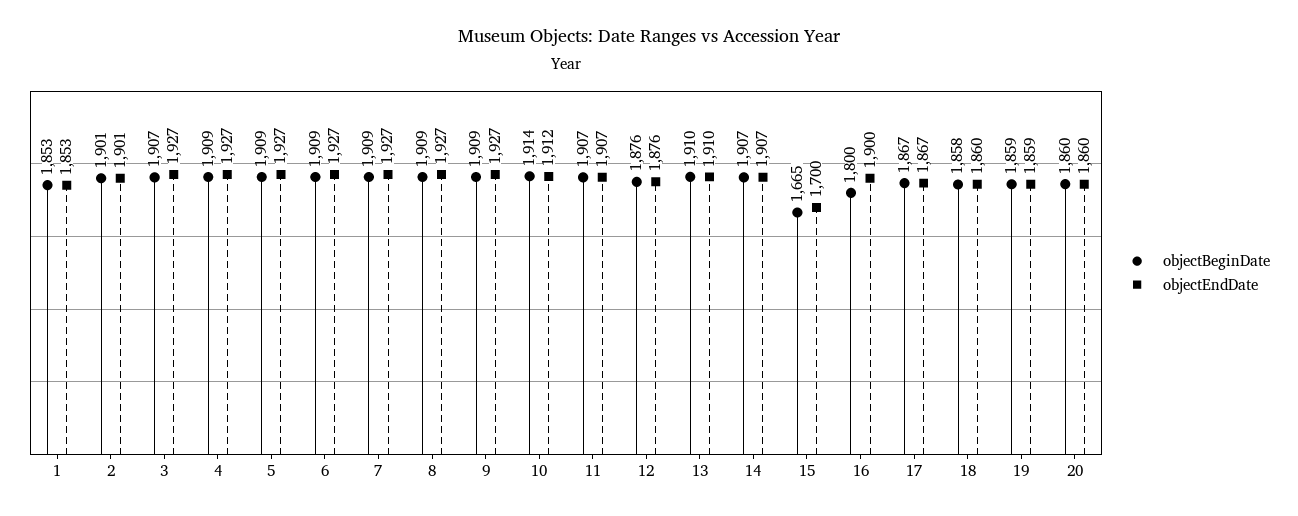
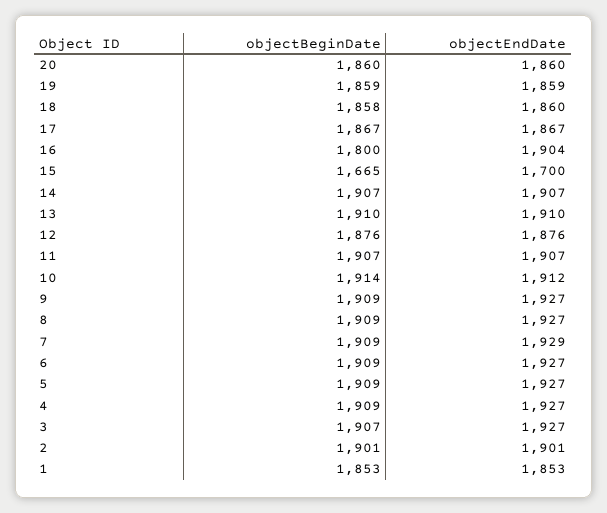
objectEndDate, 7: 1927 -> 1929
objectEndDate, 16: 1900 -> 1904

